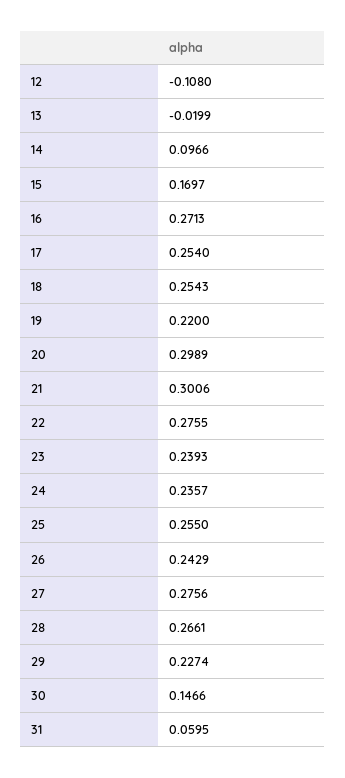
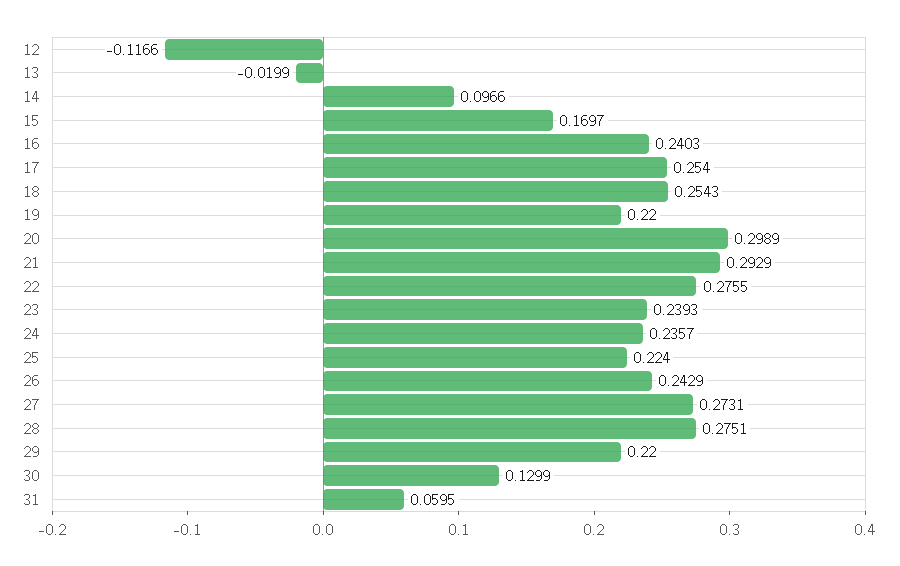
12: -0.108 -> -0.1166
16: 0.2713 -> 0.2403
21: 0.3006 -> 0.2929
25: 0.255 -> 0.224
27: 0.2756 -> 0.2731
28: 0.2661 -> 0.2751
29: 0.2274 -> 0.22
30: 0.1466 -> 0.1299

